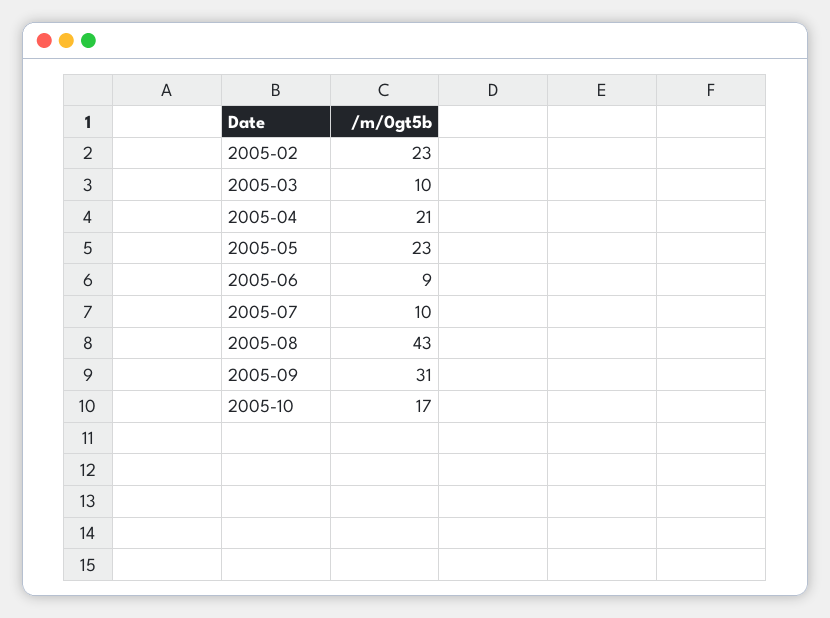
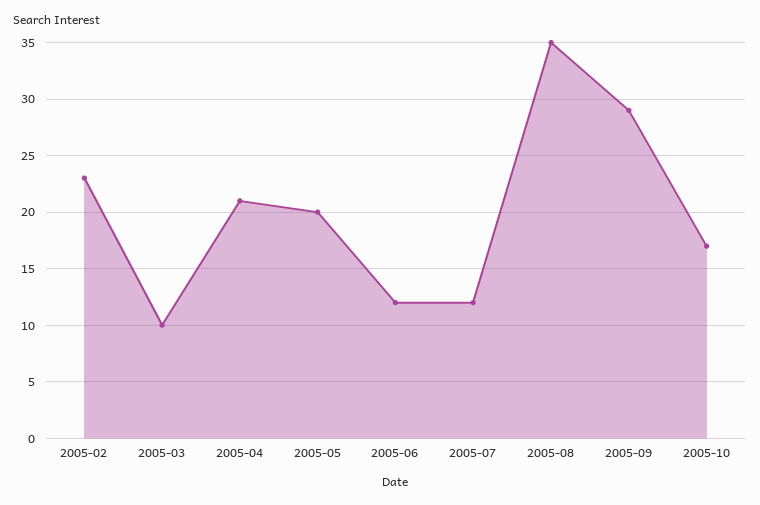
2005-05: 23 -> 20
2005-06: 9 -> 12
2005-07: 10 -> 12
2005-08: 43 -> 35
2005-09: 31 -> 29

